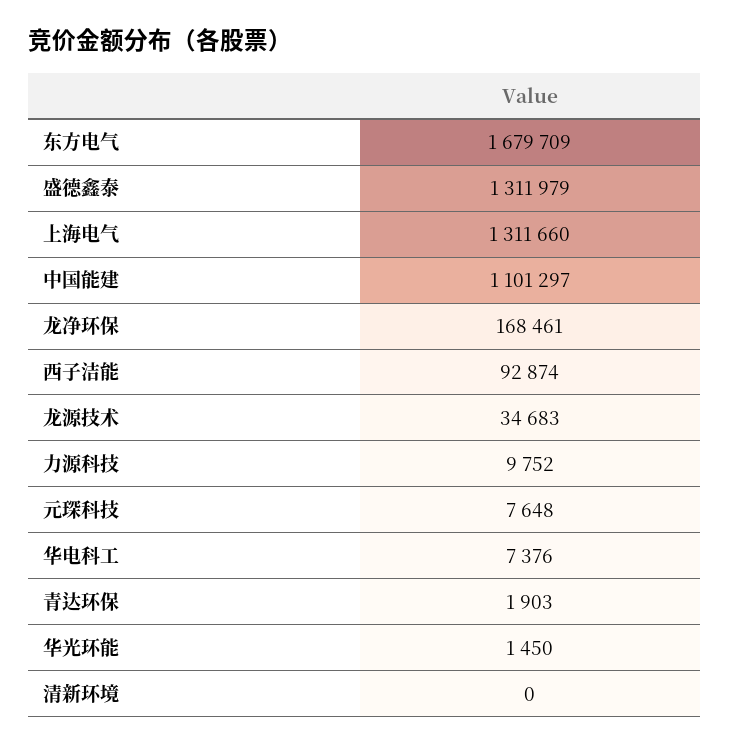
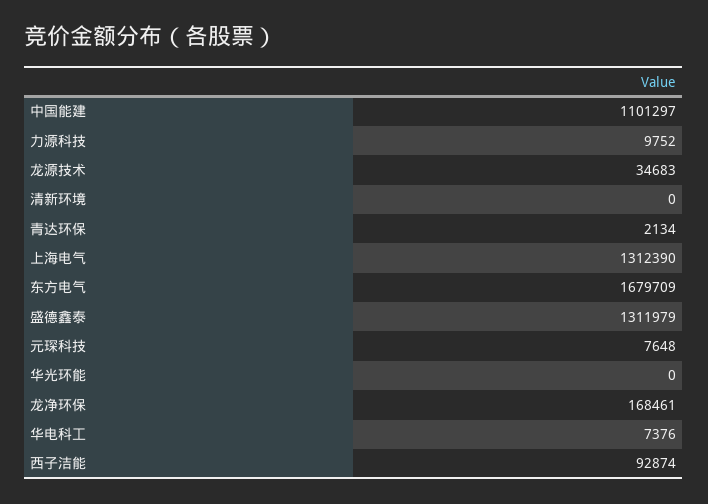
上海电气: 1311660 -> 1312390
青达环保: 1903 -> 2134
华光环能: 1450 -> 0

